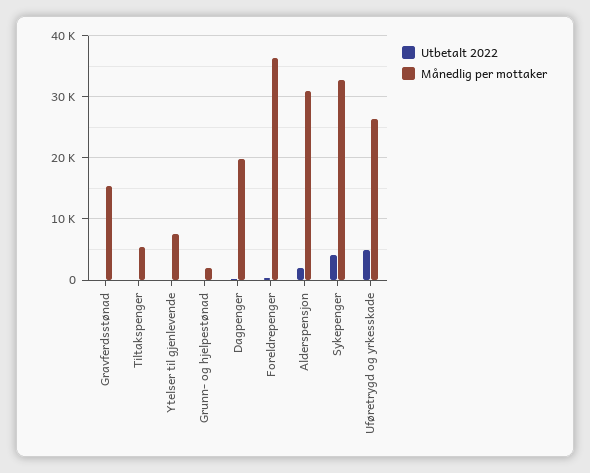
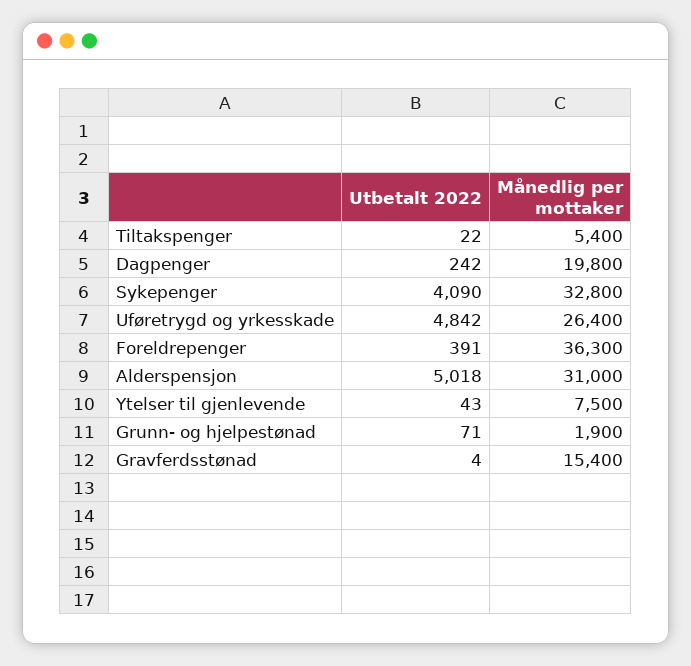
Utbetalt 2022, Alderspensjon: 2000 -> 5018

